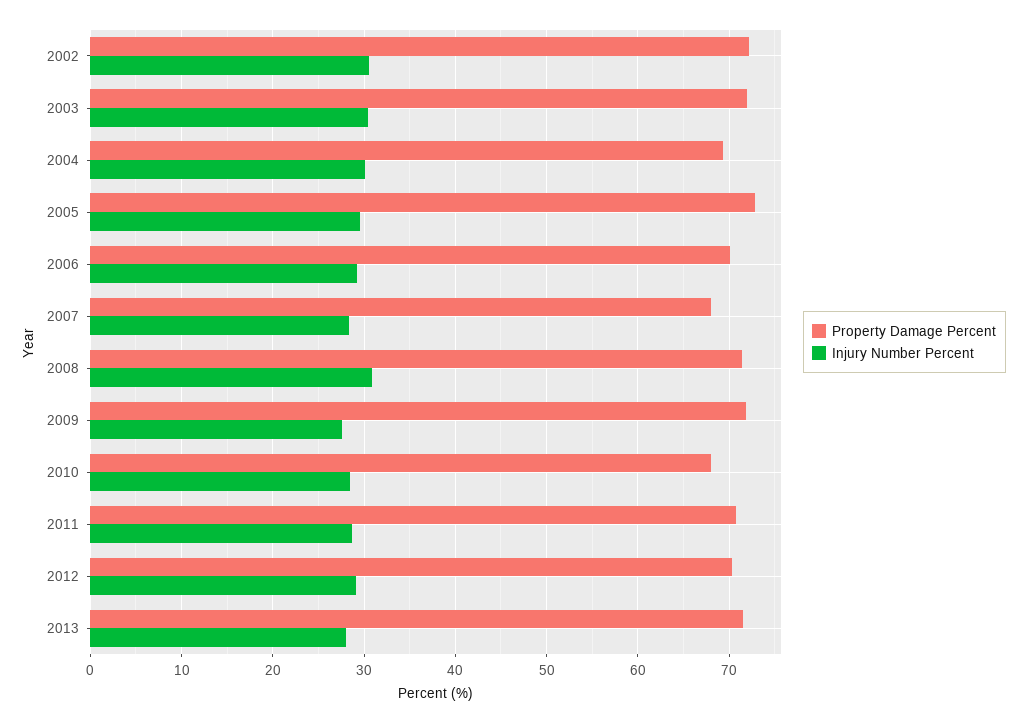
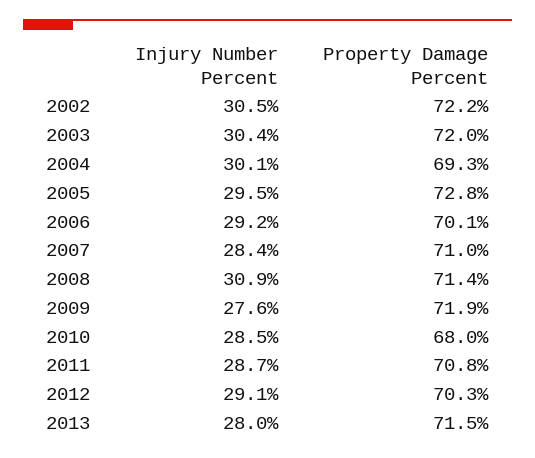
Property Damage Percent, 2007: 68 -> 71

